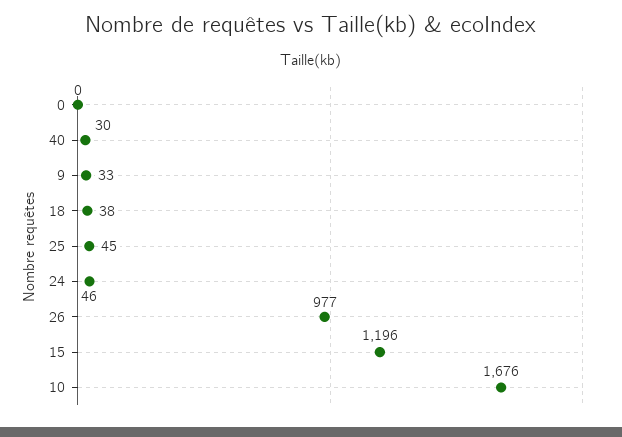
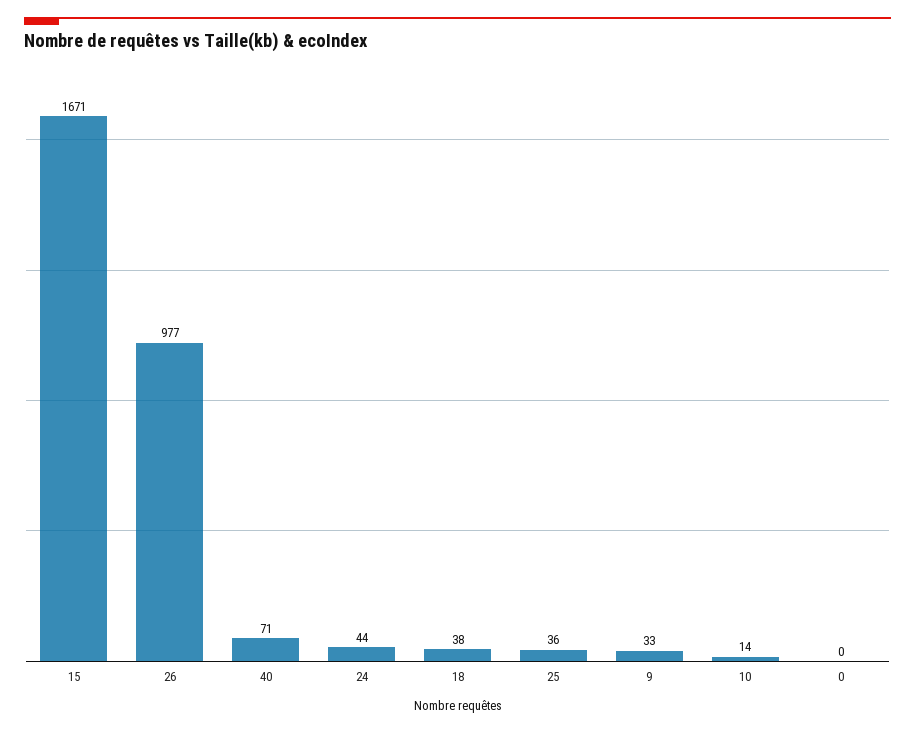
40: 30 -> 71
25: 45 -> 36
24: 46 -> 44
15: 1196 -> 1671
10: 1676 -> 14

